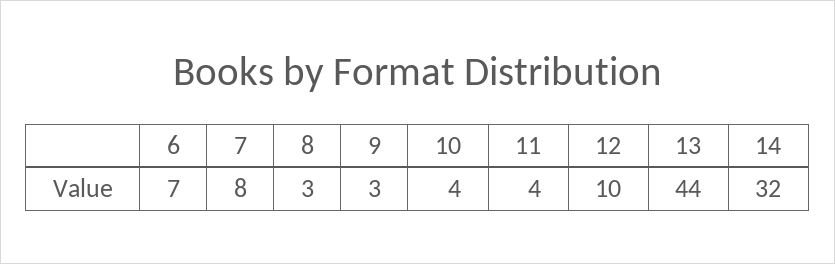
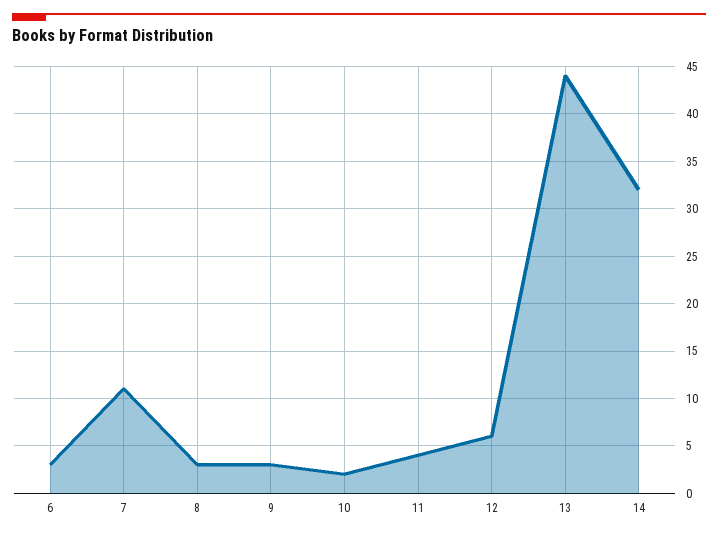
6: 7 -> 3
7: 8 -> 11
10: 4 -> 2
12: 10 -> 6

